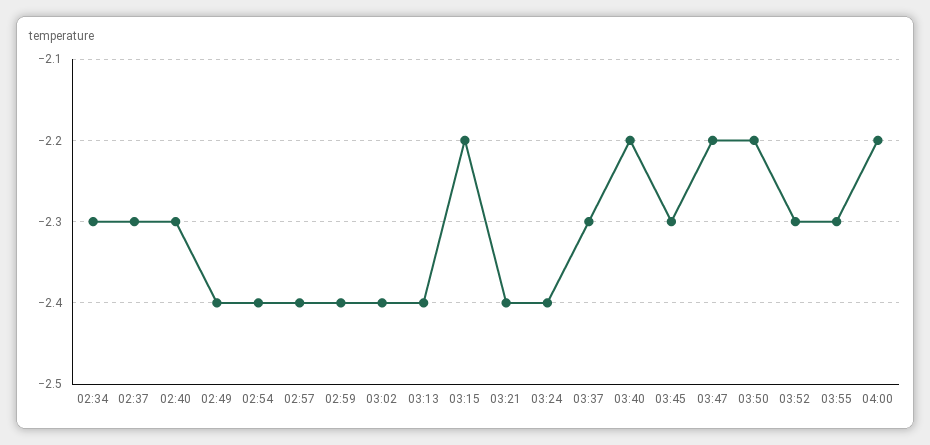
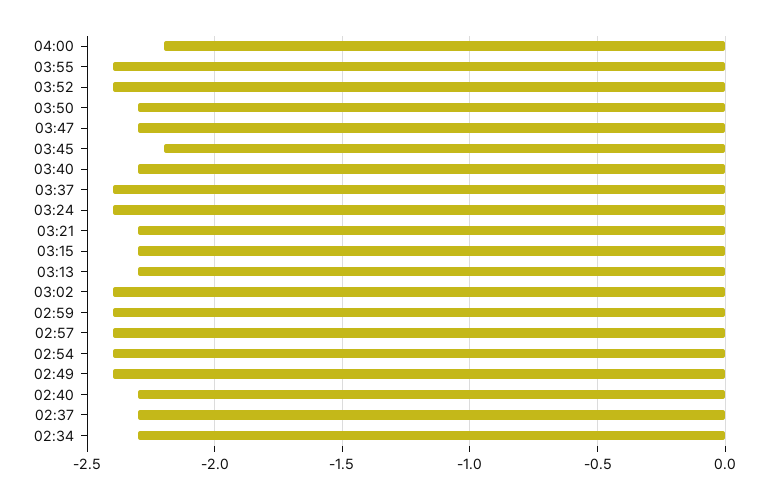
03:13: -2.4 -> -2.3
03:15: -2.2 -> -2.3
03:21: -2.4 -> -2.3
03:37: -2.3 -> -2.4
03:40: -2.2 -> -2.3
03:45: -2.3 -> -2.2
03:47: -2.2 -> -2.3
03:50: -2.2 -> -2.3
03:52: -2.3 -> -2.4
03:55: -2.3 -> -2.4

